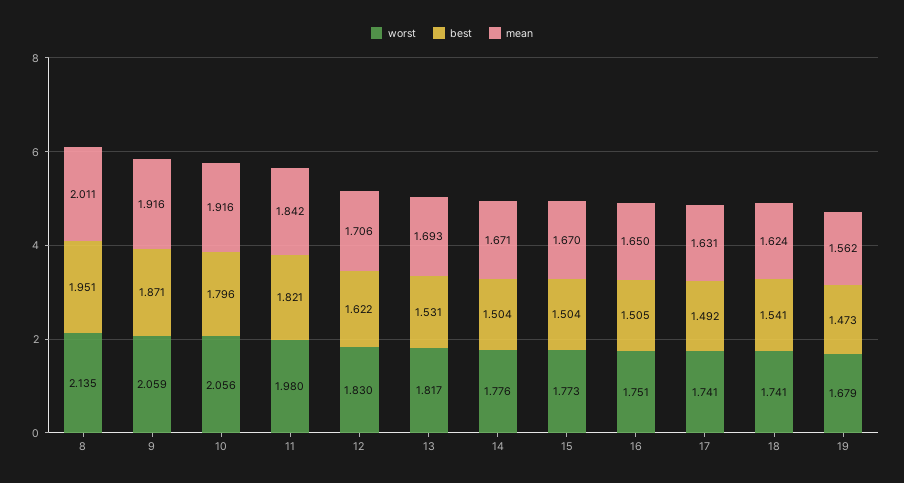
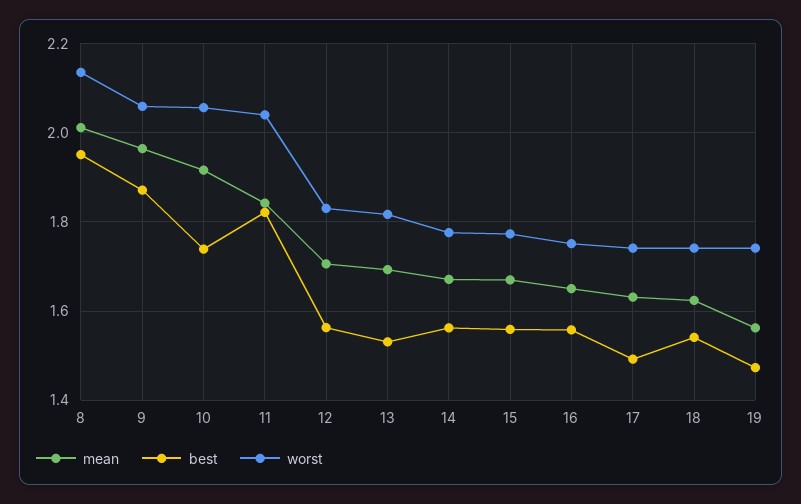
mean, 9: 1.916 -> 1.96
best, 10: 1.796 -> 1.74
worst, 11: 1.98 -> 2.04
best, 12: 1.622 -> 1.56
best, 14: 1.504 -> 1.56
best, 15: 1.504 -> 1.56
best, 16: 1.505 -> 1.56
worst, 19: 1.679 -> 1.74

